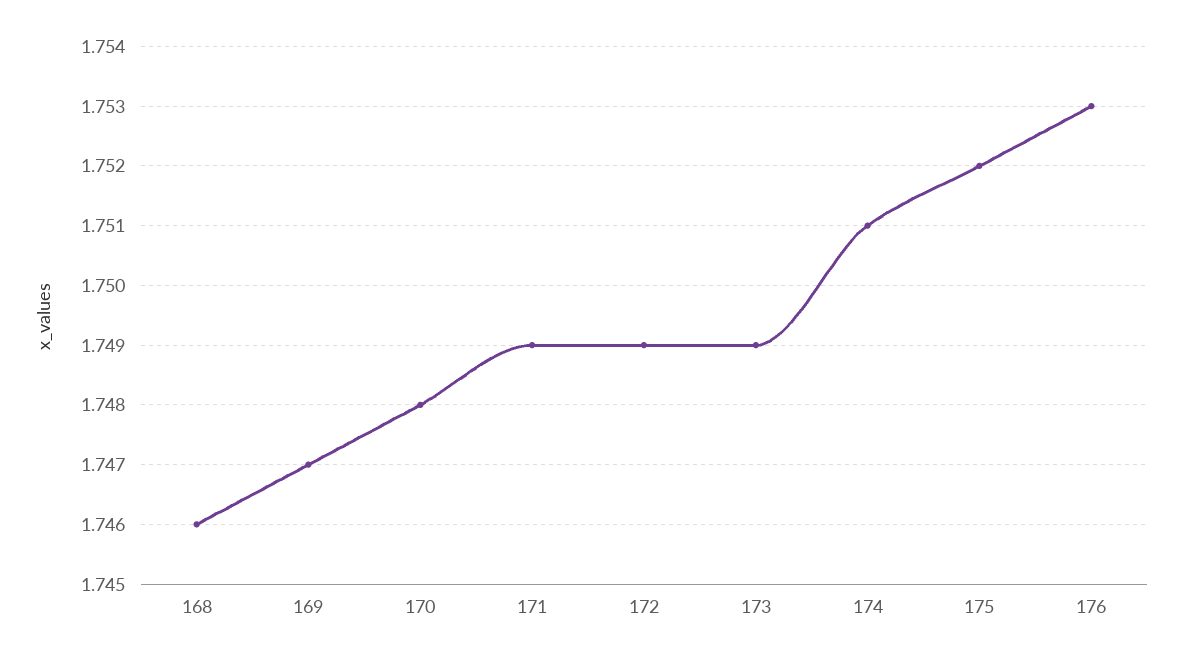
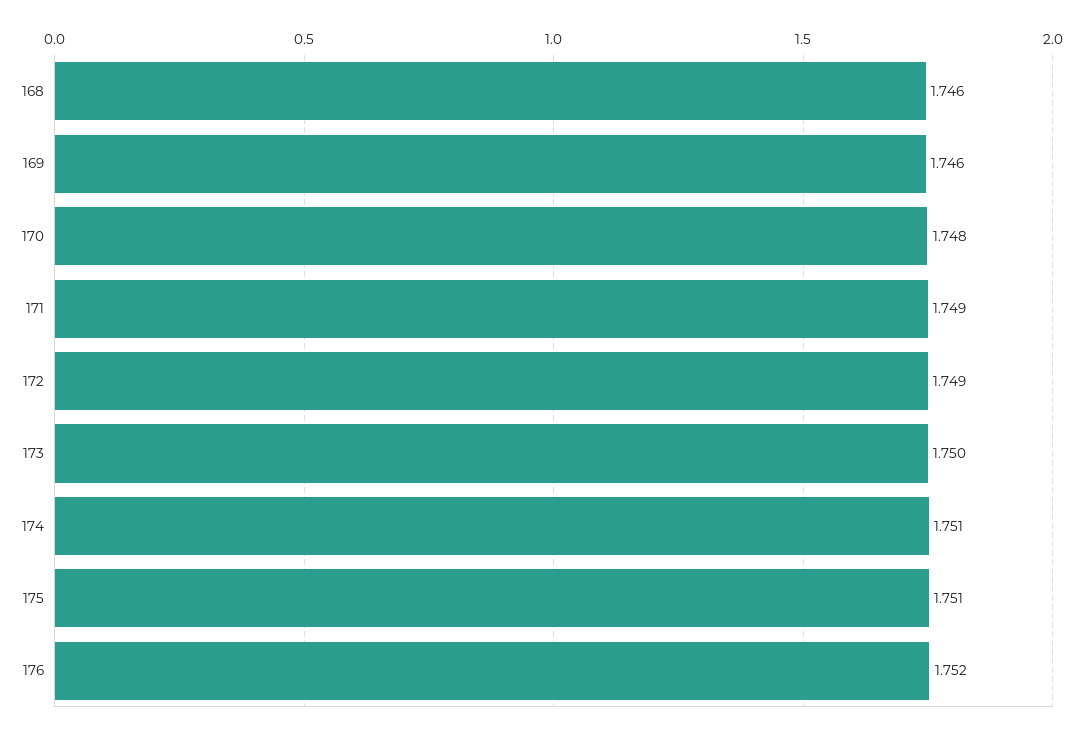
169: 1.747 -> 1.746
173: 1.749 -> 1.75
175: 1.752 -> 1.751
176: 1.753 -> 1.752

